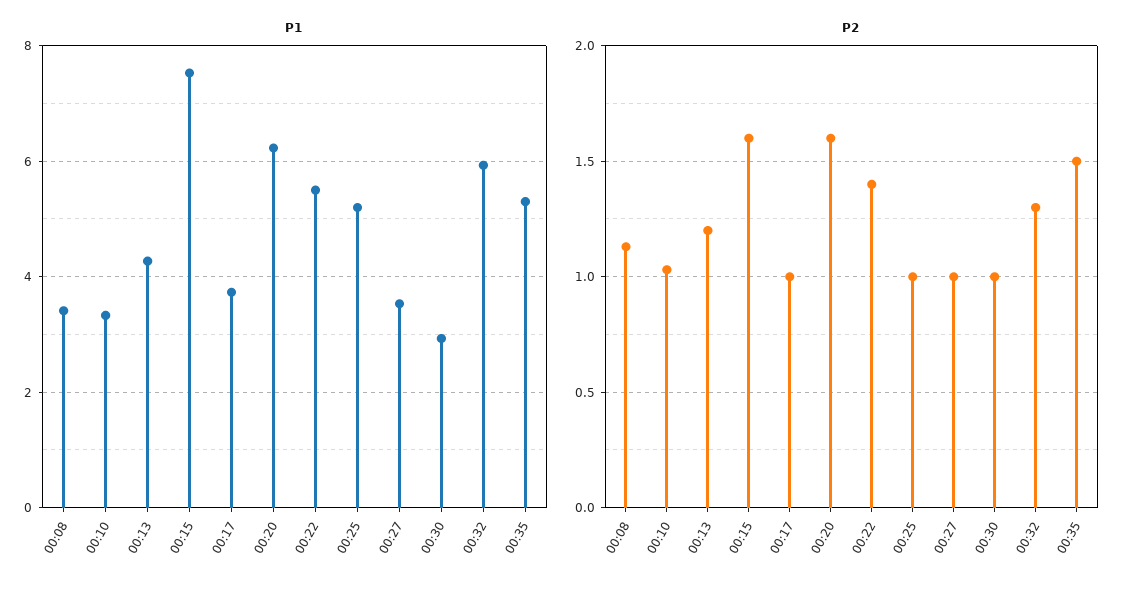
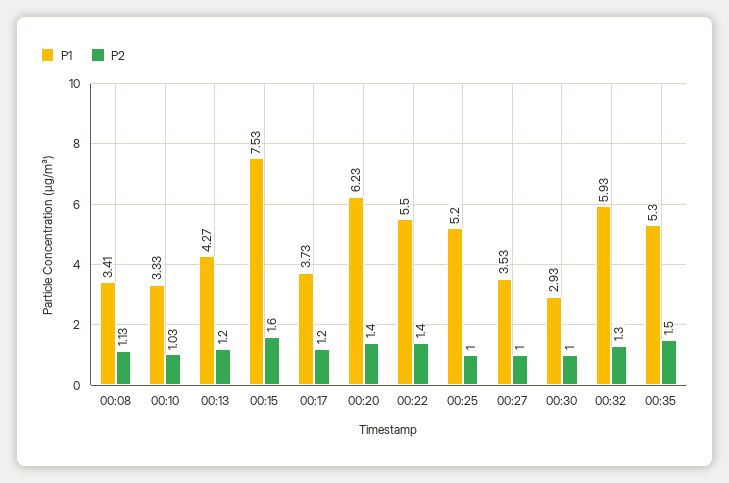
P2, 00:17: 1 -> 1.2
P2, 00:20: 1.6 -> 1.4

